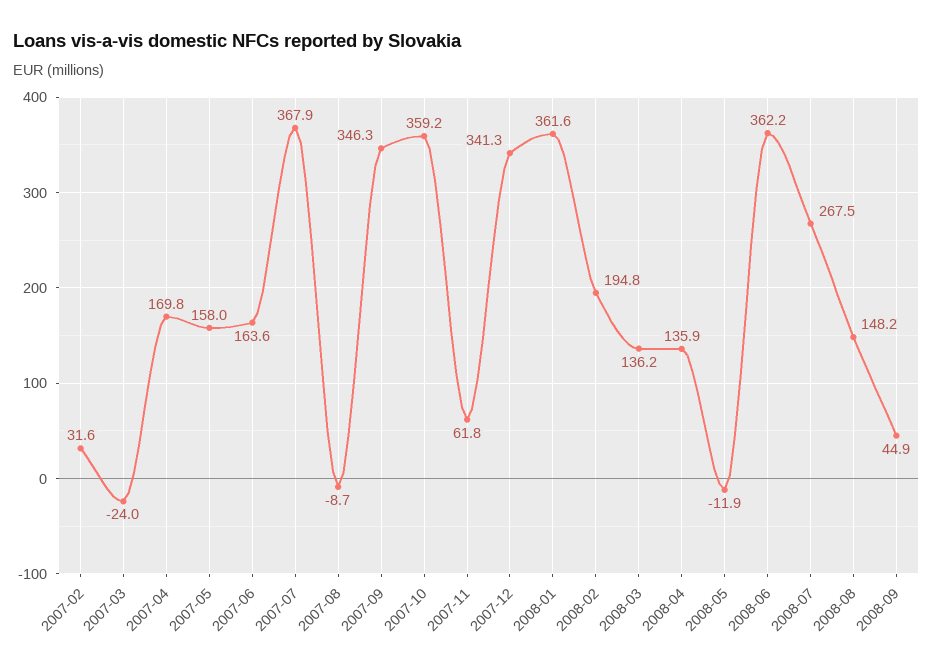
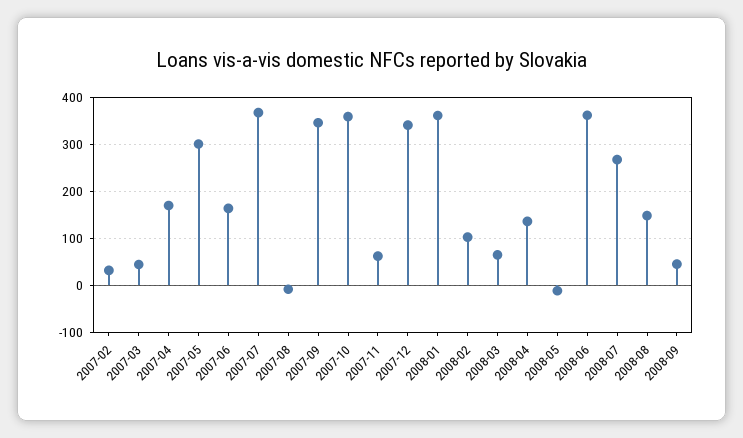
2007-03: -24 -> 40
2007-05: 158 -> 300
2008-02: 194.8 -> 100
2008-03: 136.2 -> 60

